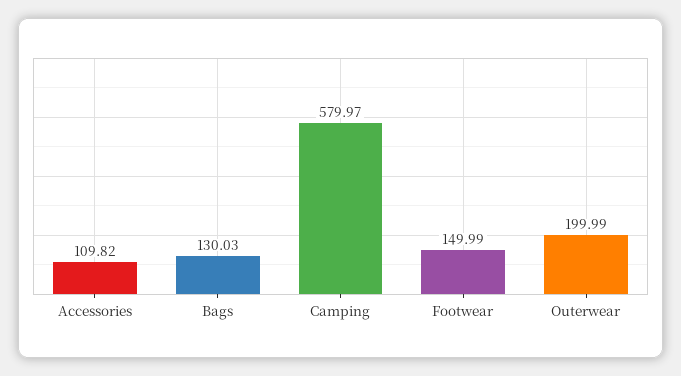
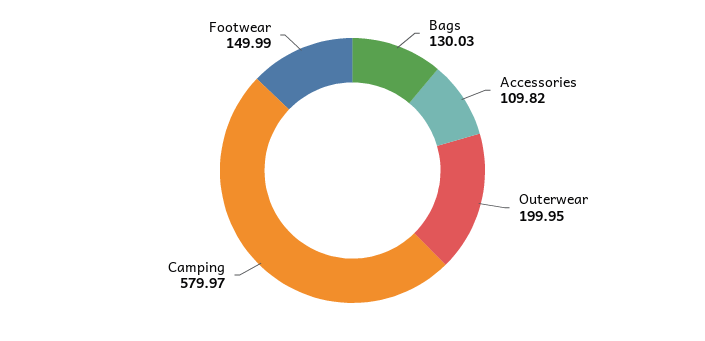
Outerwear: 199.99 -> 199.95

